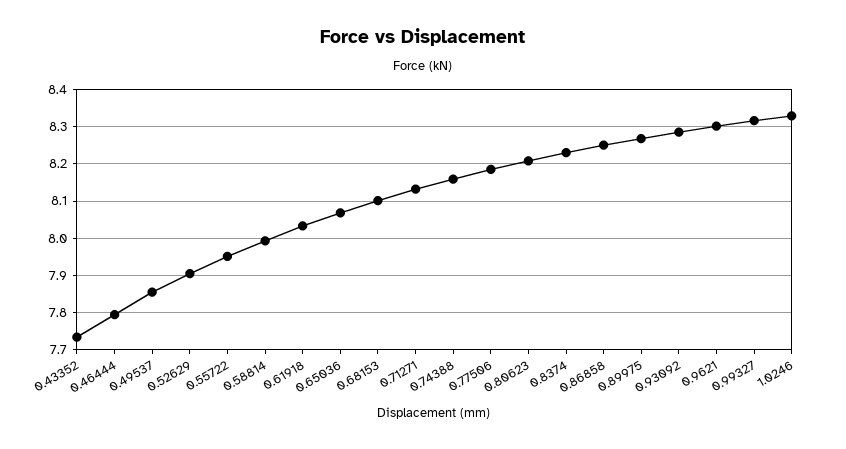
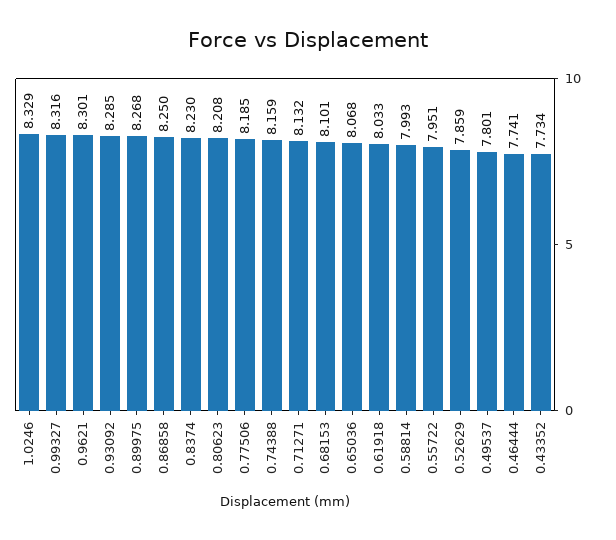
0.46444: 7.8 -> 7.741
0.49537: 7.86 -> 7.801
0.52629: 7.9 -> 7.859

